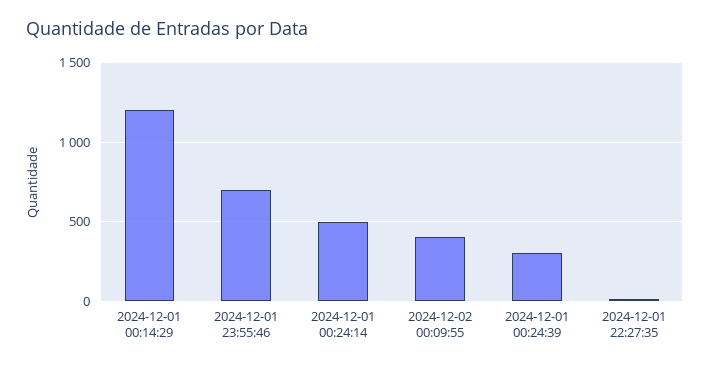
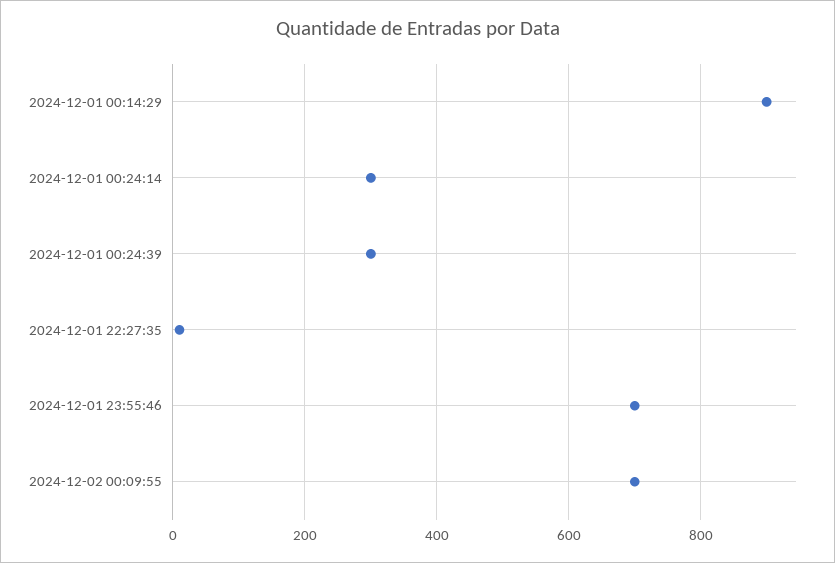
2024-12-01 00:14:29: 1200 -> 900
2024-12-01 00:24:14: 500 -> 300
2024-12-02 00:09:55: 400 -> 700

